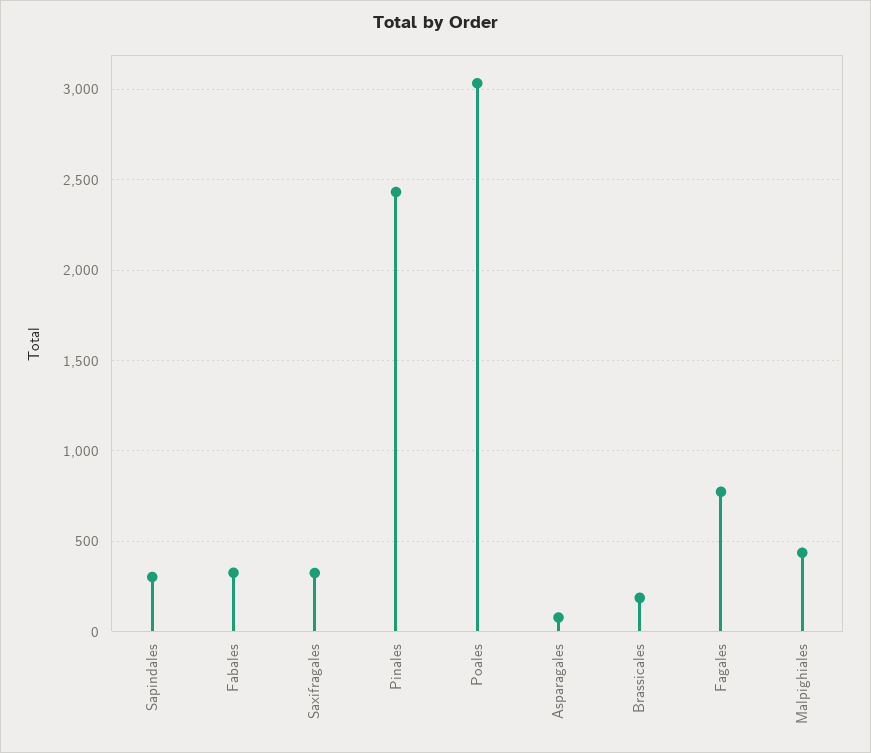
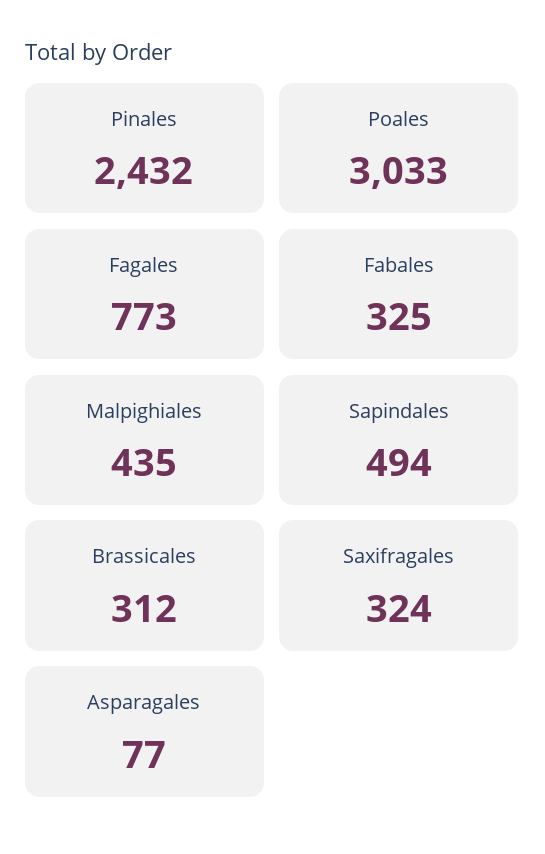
Sapindales: 300 -> 494
Brassicales: 200 -> 312

